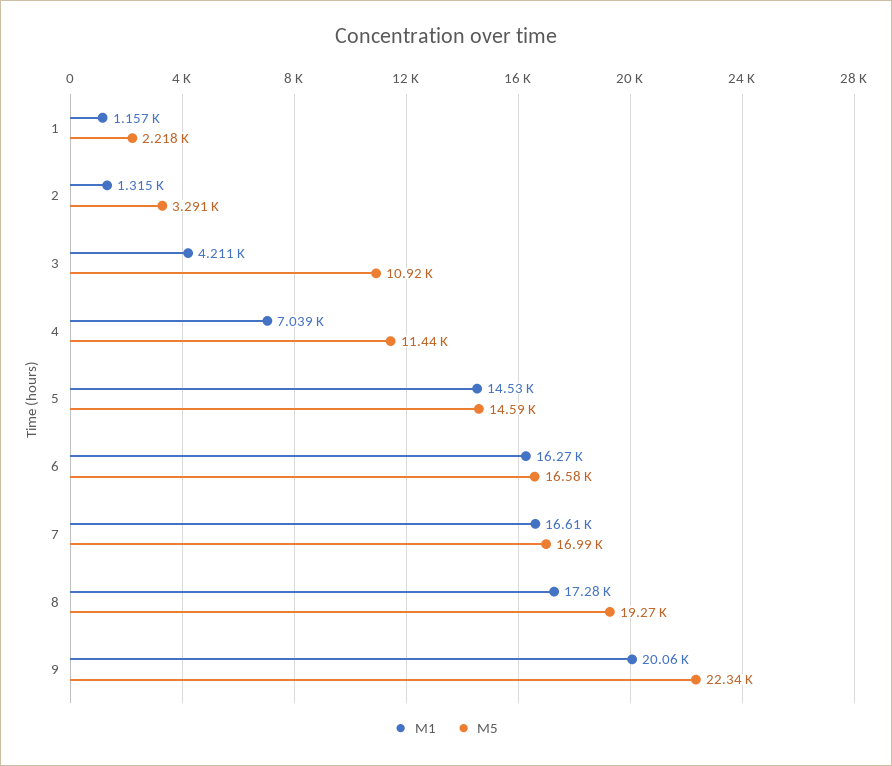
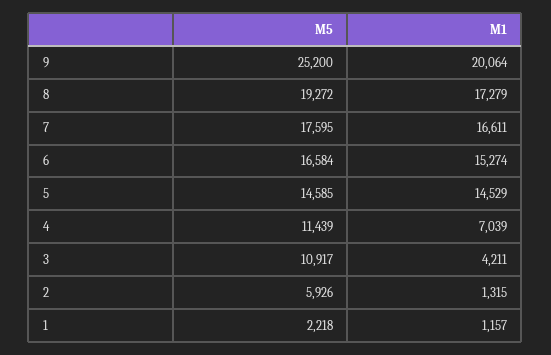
M5, 2: 3291 -> 5926
M1, 6: 16270 -> 15274
M5, 7: 16990 -> 17595
M5, 9: 22340 -> 25200

